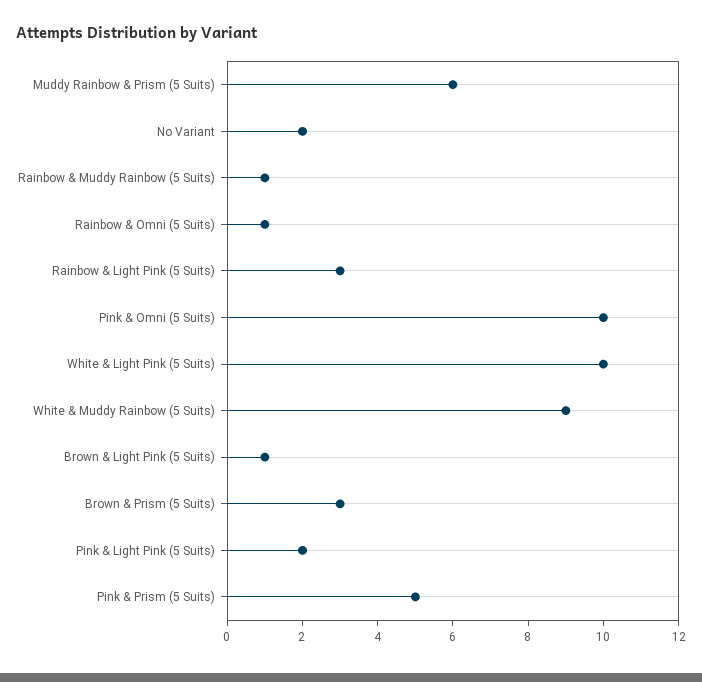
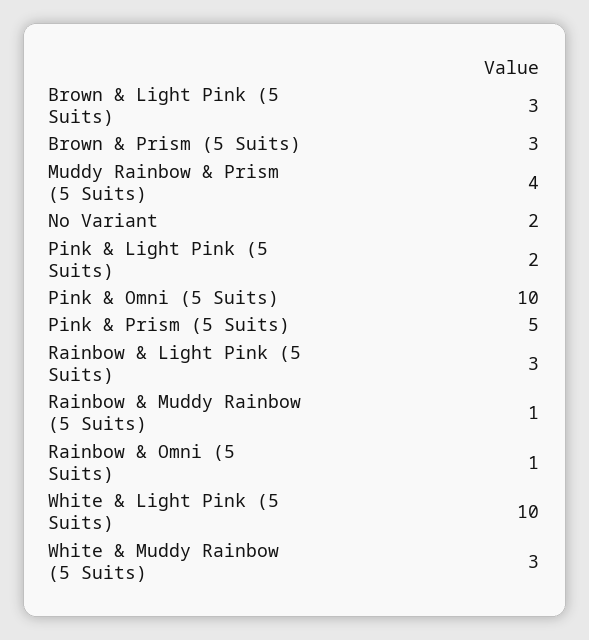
Muddy Rainbow & Prism (5 Suits): 6 -> 4
White & Muddy Rainbow (5 Suits): 9 -> 3
Brown & Light Pink (5 Suits): 1 -> 3

